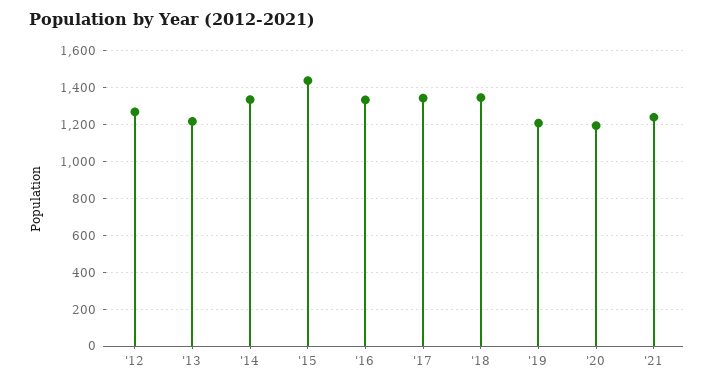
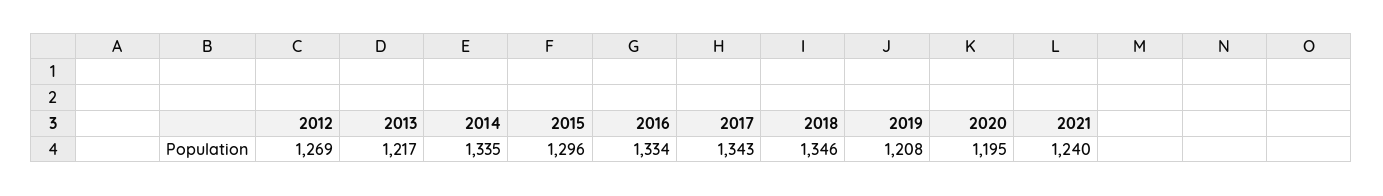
'15: 1450 -> 1296

